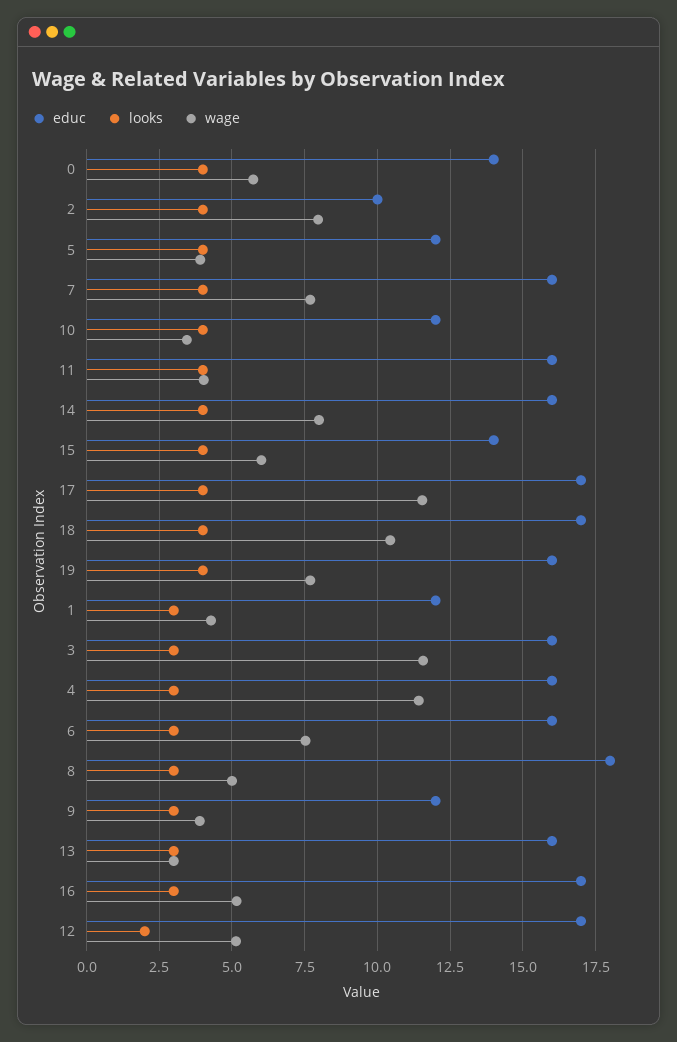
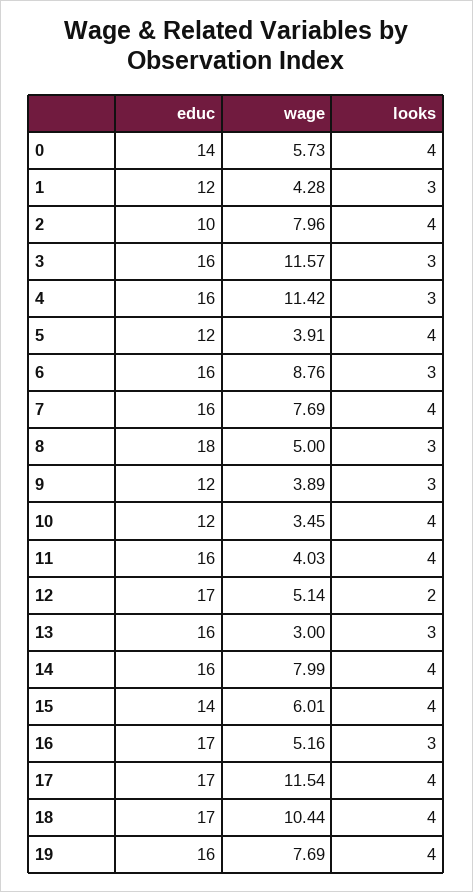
wage, 6: 7.5 -> 8.76

